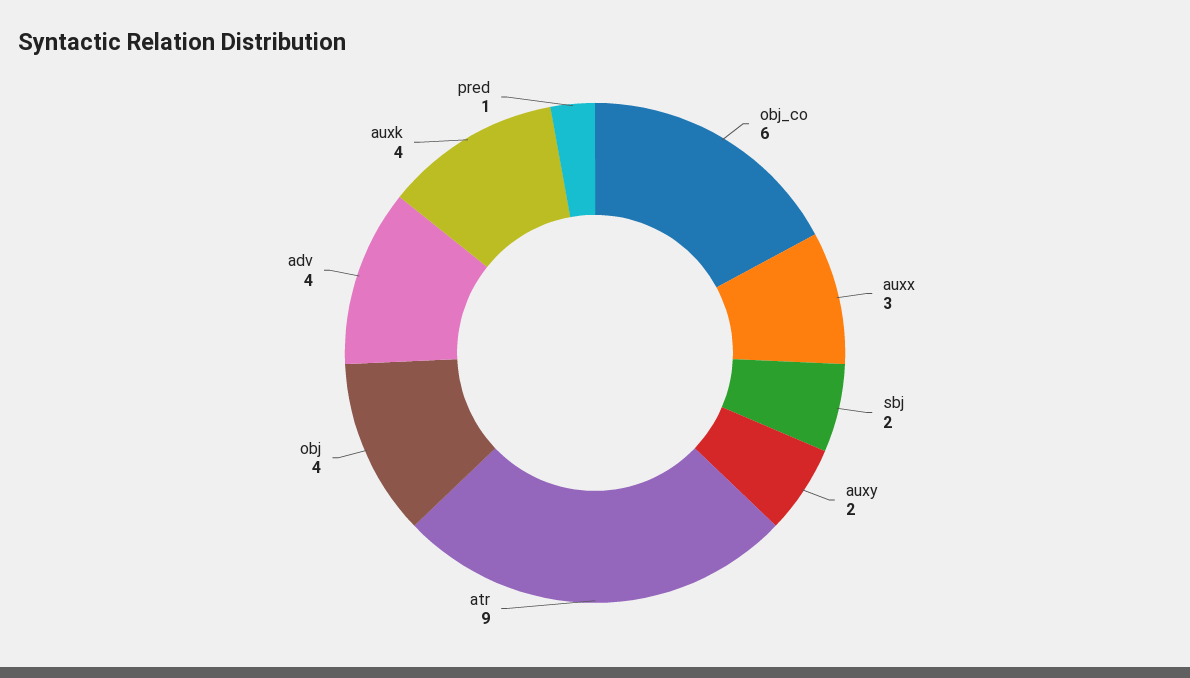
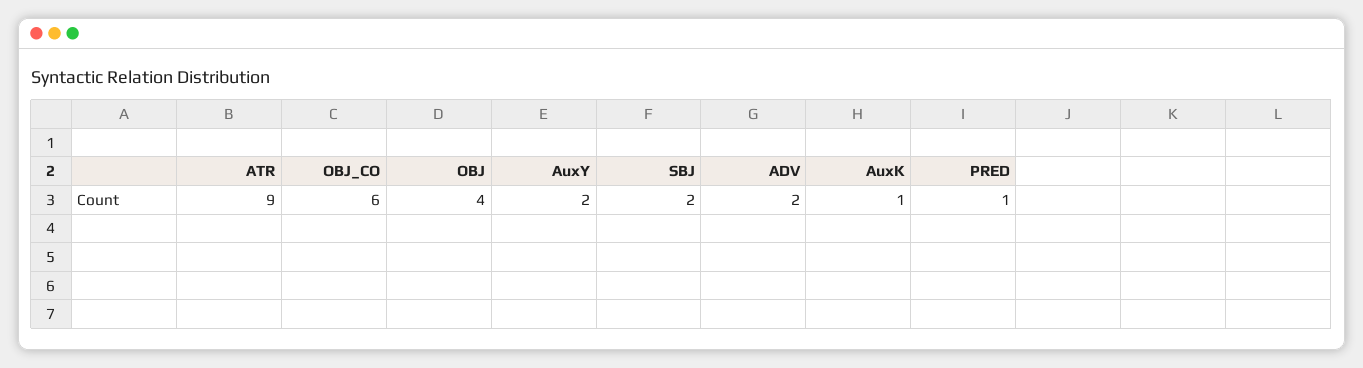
auxx: 3 -> none
adv: 4 -> 2
auxk: 4 -> 1

